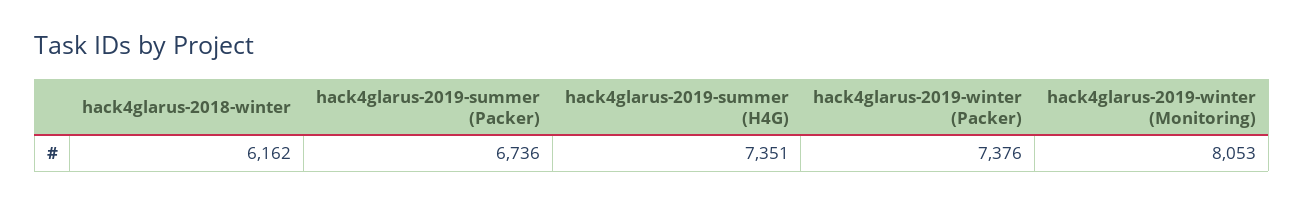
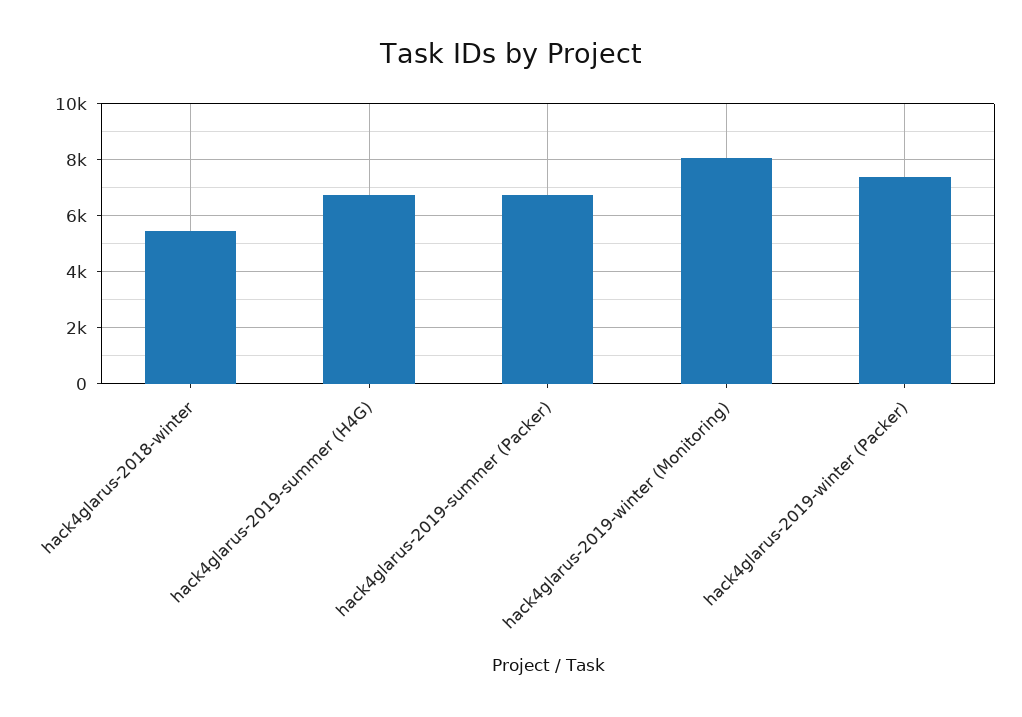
hack4glarus-2018-winter: 6162 -> 5500
hack4glarus-2019-summer (H4G): 7351 -> 6750

